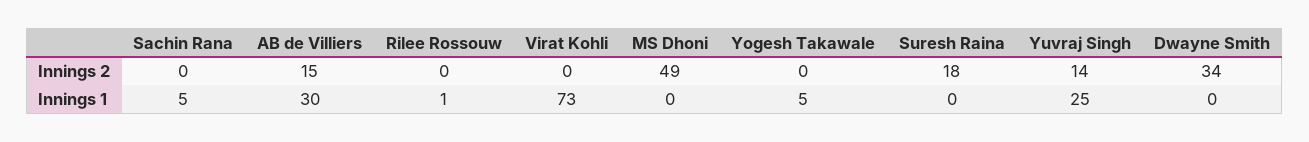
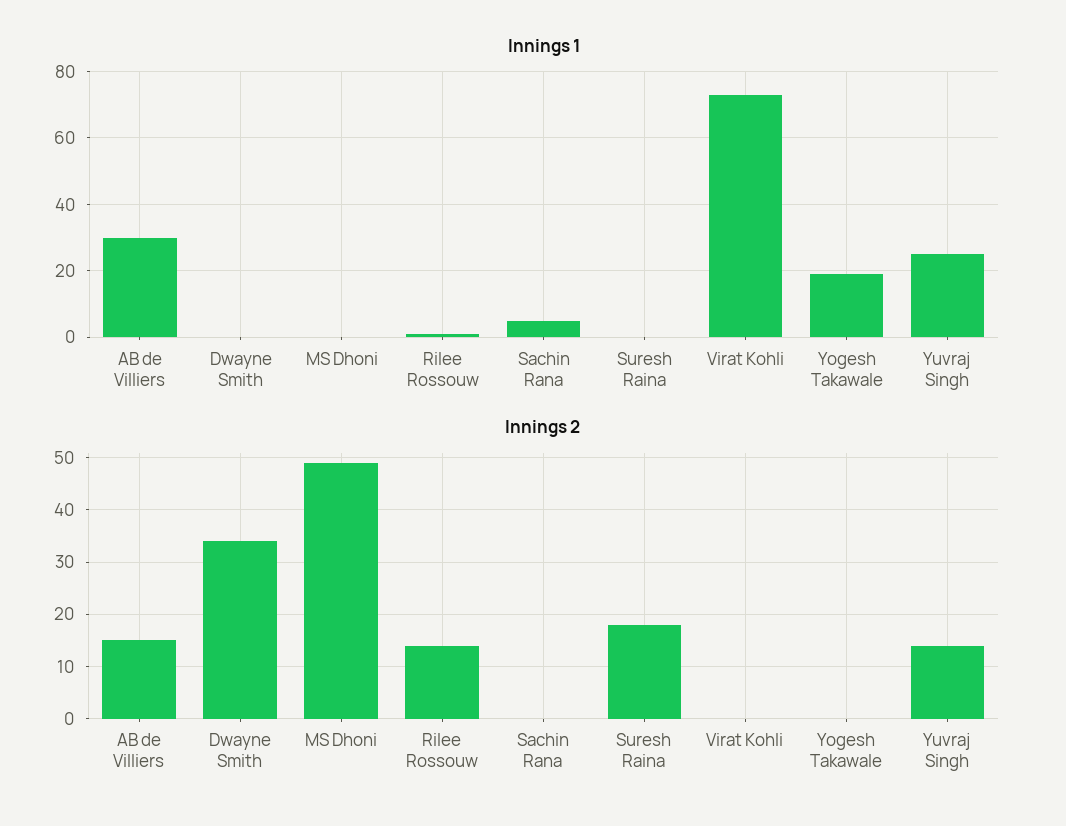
Innings 2, Rilee Rossouw: 0 -> 15
Innings 1, Yogesh Takawale: 5 -> 20

